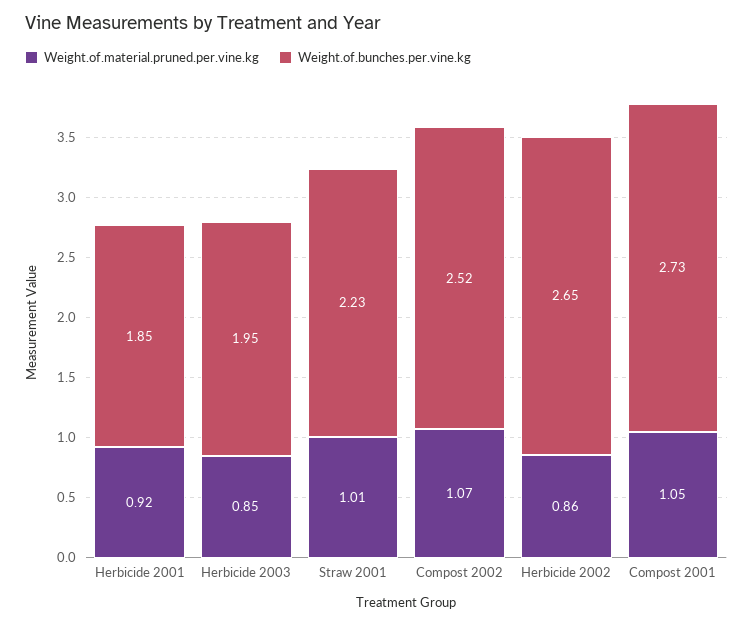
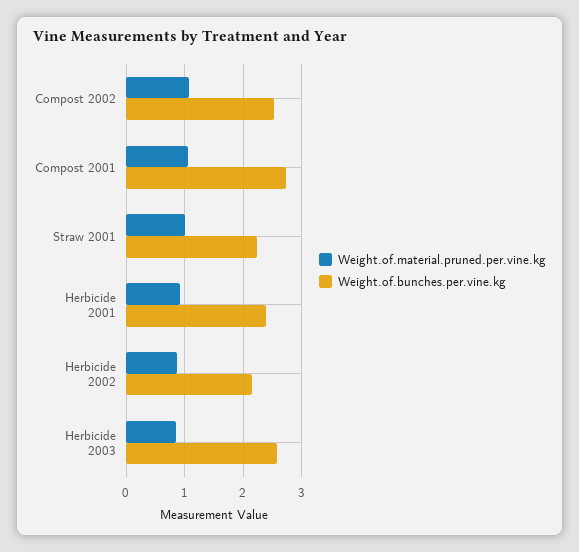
Weight.of.bunches.per.vine.kg, Herbicide 2001: 1.85 -> 2.4
Weight.of.bunches.per.vine.kg, Herbicide 2003: 1.95 -> 2.6
Weight.of.bunches.per.vine.kg, Herbicide 2002: 2.65 -> 2.2

